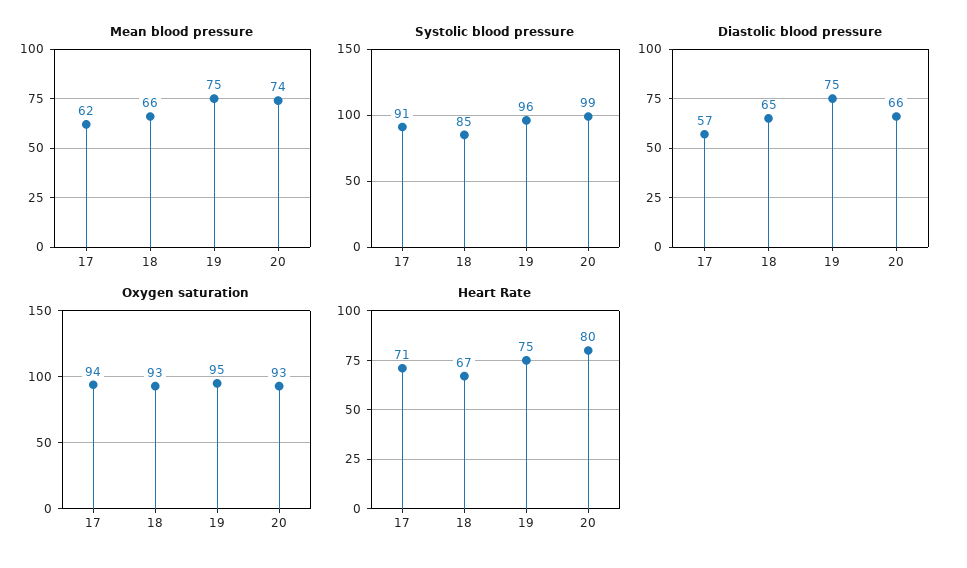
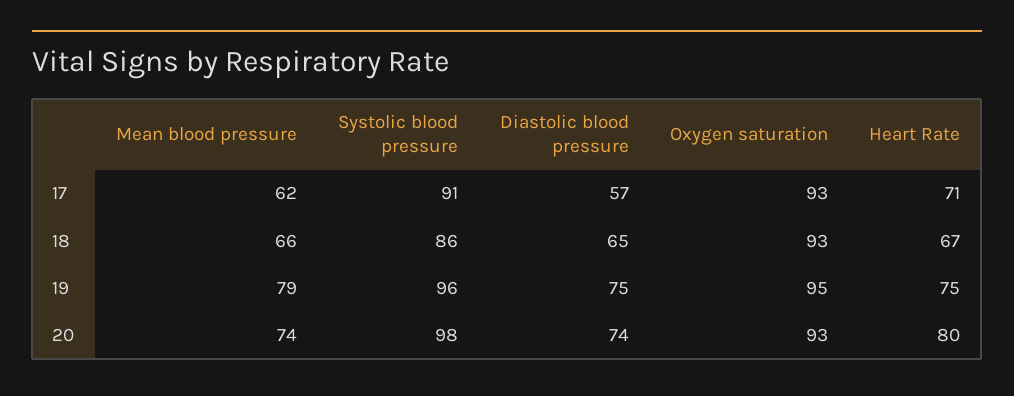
Mean blood pressure, 19: 75 -> 79
Systolic blood pressure, 18: 85 -> 86
Systolic blood pressure, 20: 99 -> 98
Diastolic blood pressure, 20: 66 -> 74
Oxygen saturation, 17: 94 -> 93

